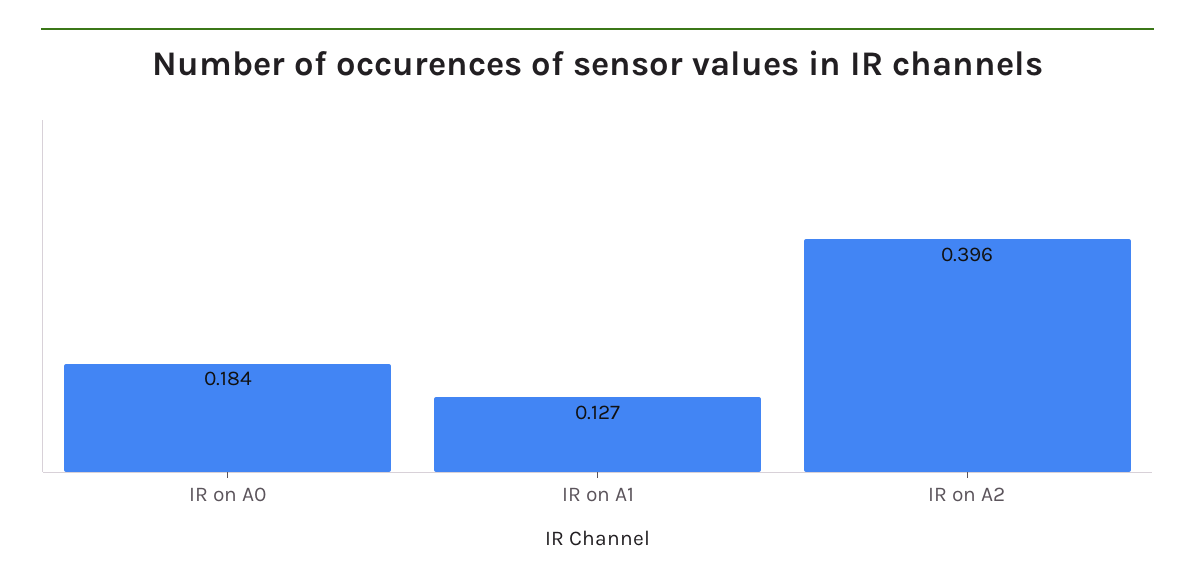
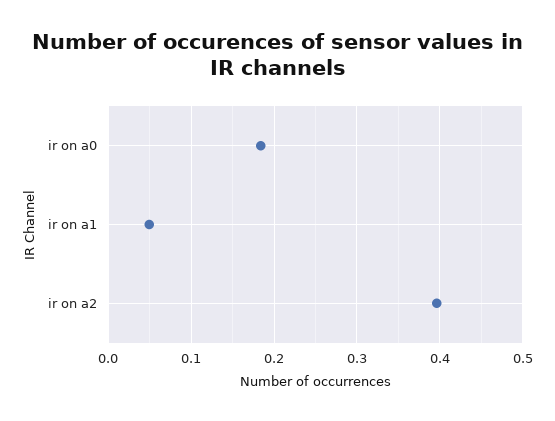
IR on A1: 0.127 -> 0.05

